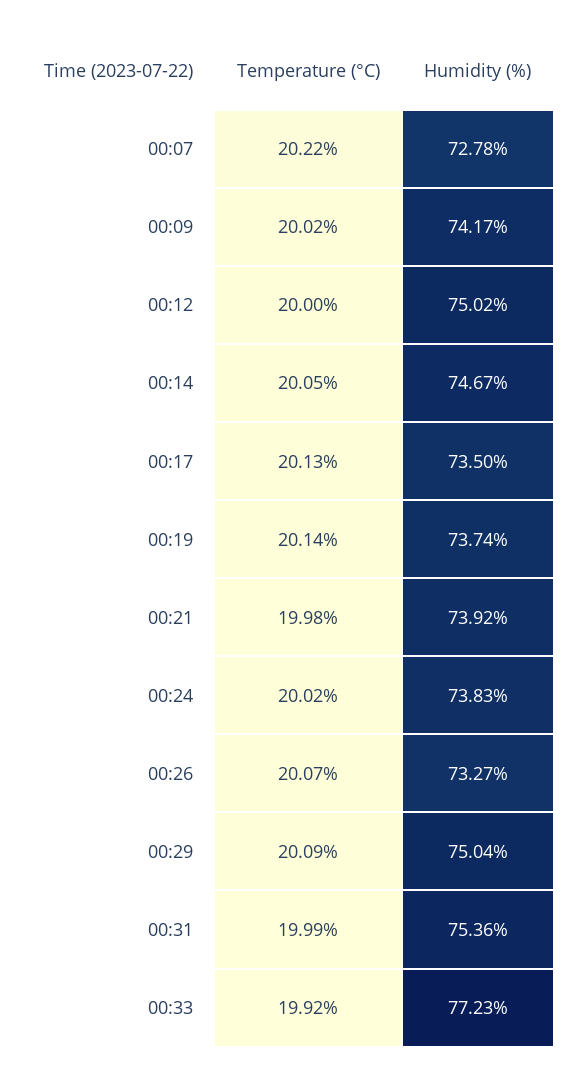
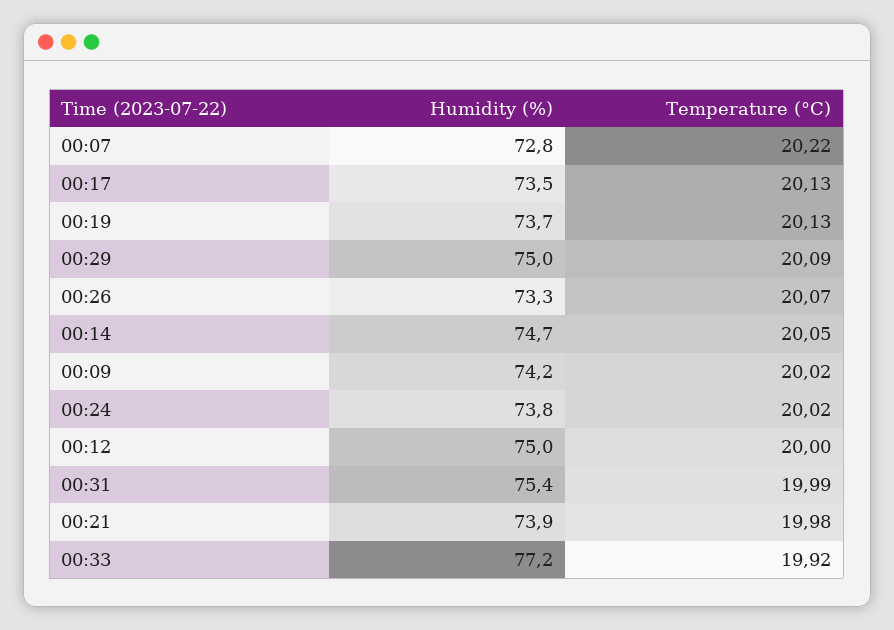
Temperature (°C), 00:19: 20.14 -> 20.13

